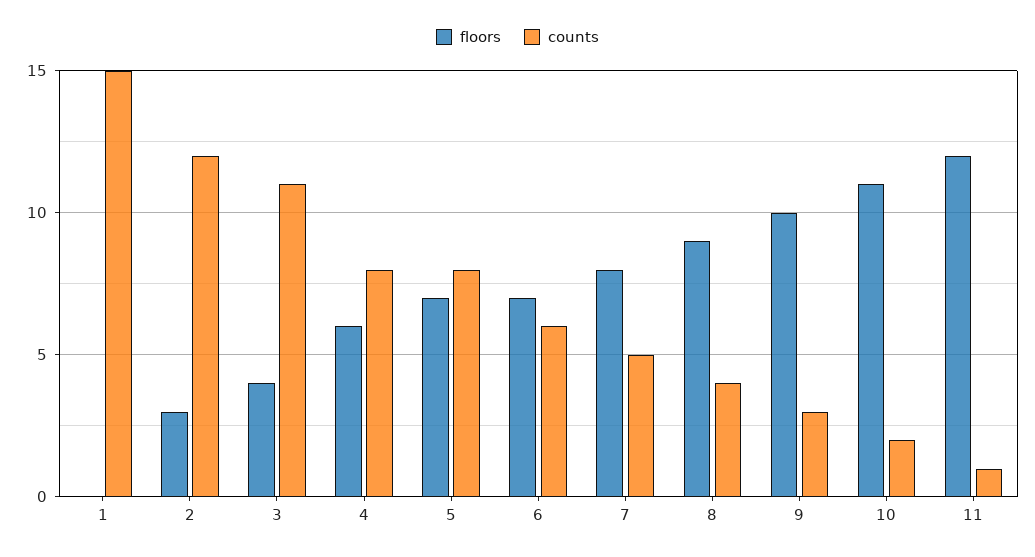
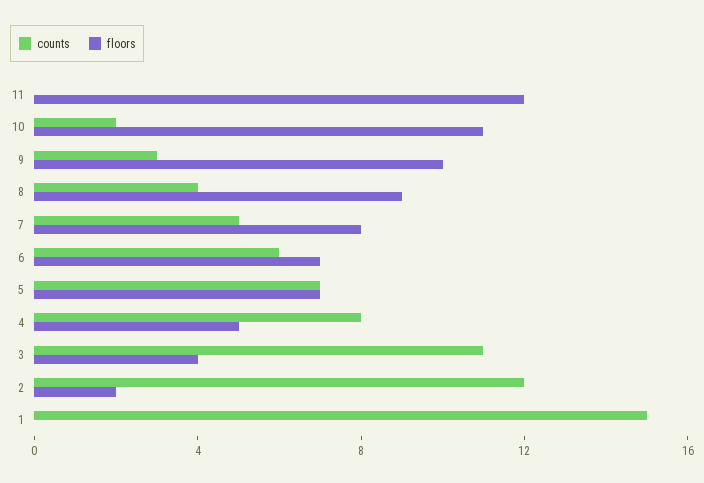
floors, 2: 3 -> 2
floors, 4: 6 -> 5
counts, 5: 8 -> 7
counts, 11: 1 -> 0

